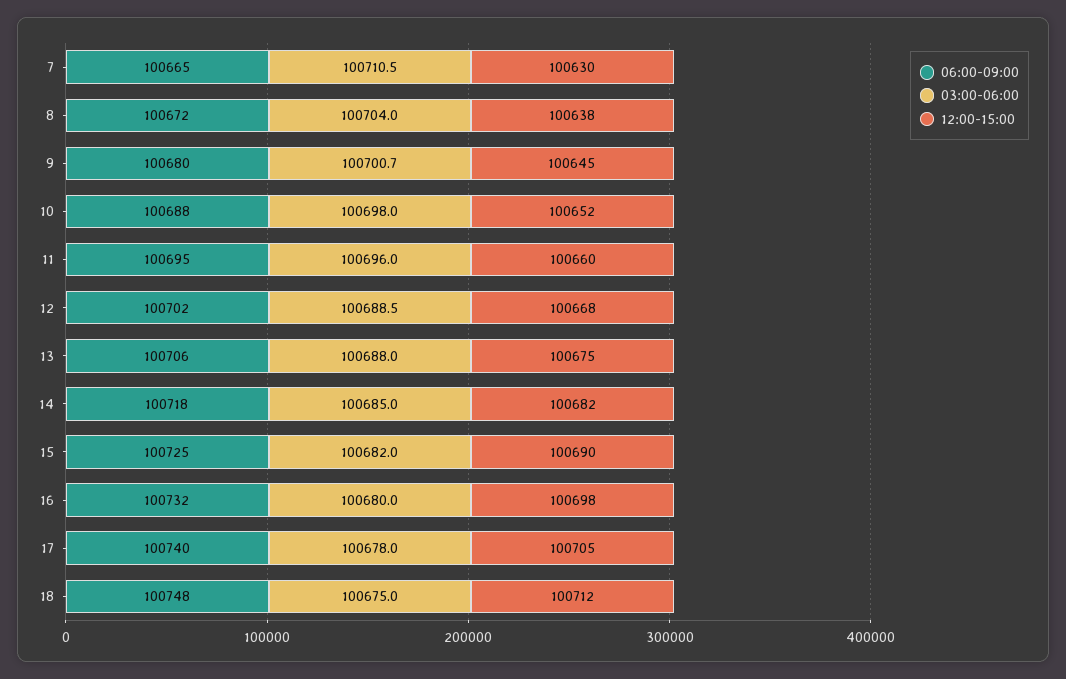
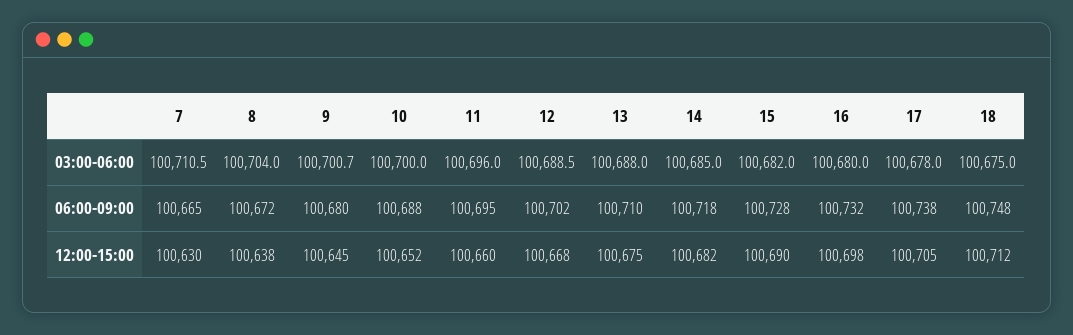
03:00-06:00, 10: 100698 -> 100700
06:00-09:00, 13: 100706 -> 100710
06:00-09:00, 15: 100725 -> 100728
06:00-09:00, 17: 100740 -> 100738

